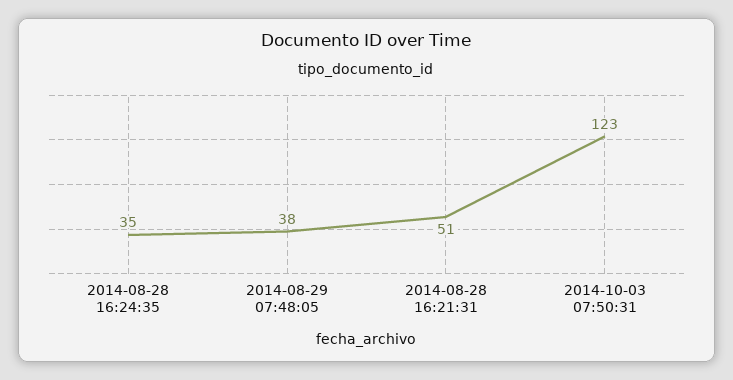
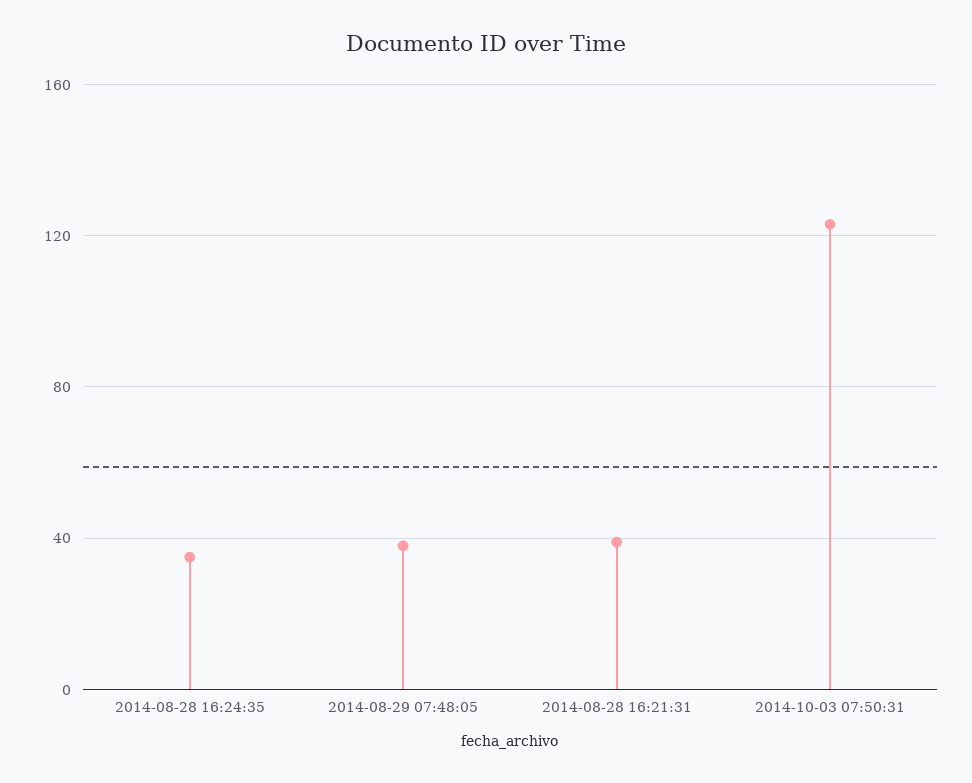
2014-08-28 16:21:31: 51 -> 40

